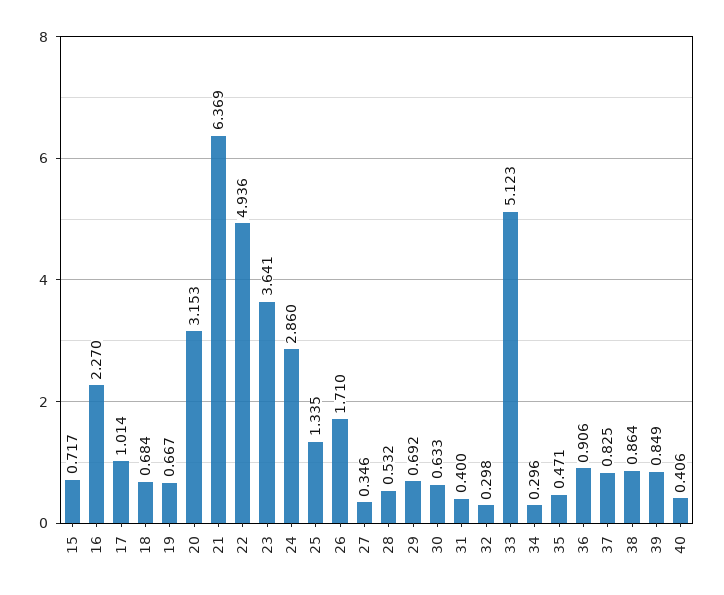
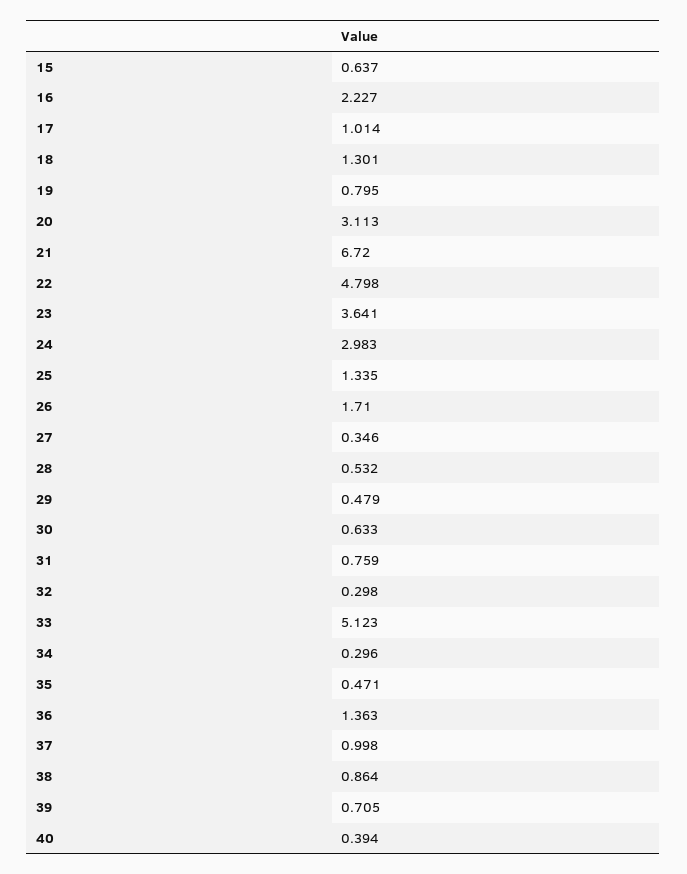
15: 0.717 -> 0.637
16: 2.27 -> 2.227
18: 0.684 -> 1.301
19: 0.667 -> 0.795
20: 3.153 -> 3.113
21: 6.369 -> 6.72
22: 4.936 -> 4.798
24: 2.86 -> 2.983
29: 0.692 -> 0.479
31: 0.4 -> 0.759
36: 0.906 -> 1.363
37: 0.825 -> 0.998
39: 0.849 -> 0.705
40: 0.406 -> 0.394

